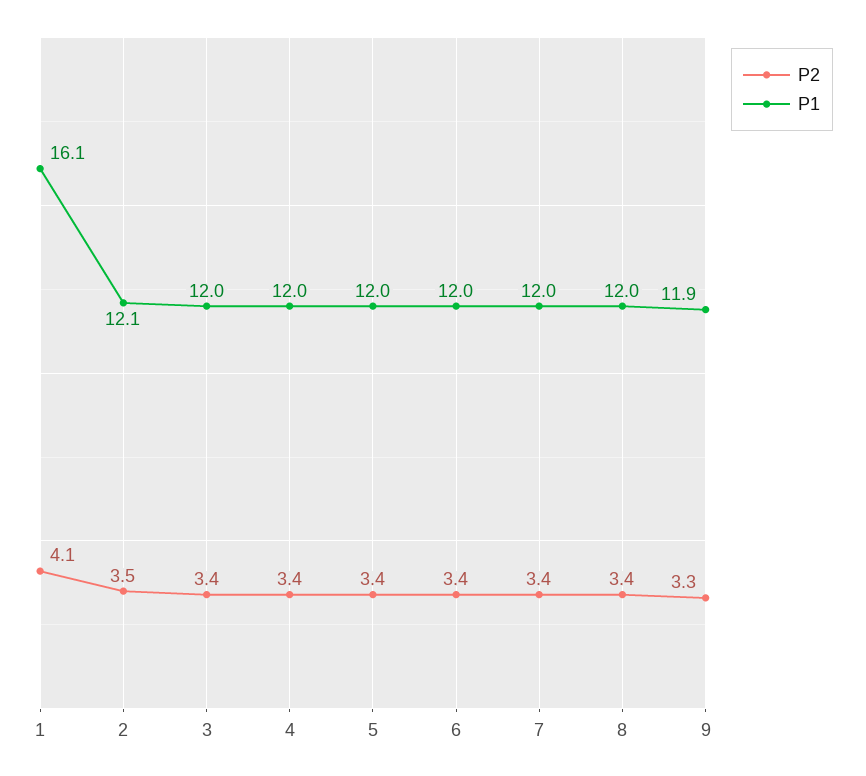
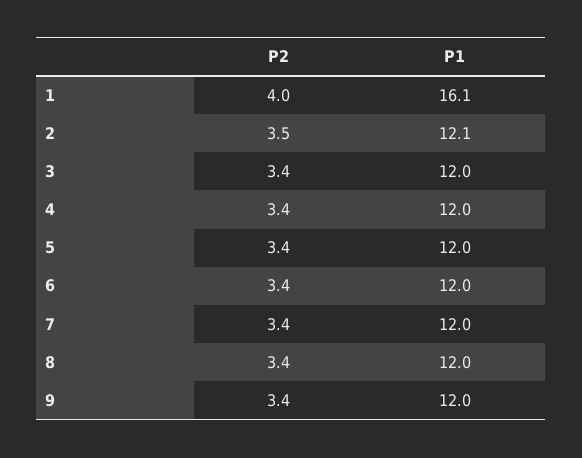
P2, 1: 4.1 -> 4
P2, 9: 3.3 -> 3.4
P1, 9: 11.9 -> 12

